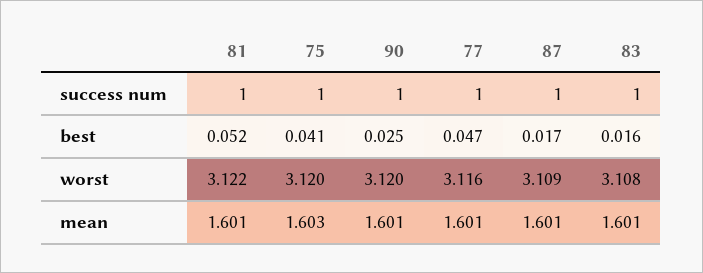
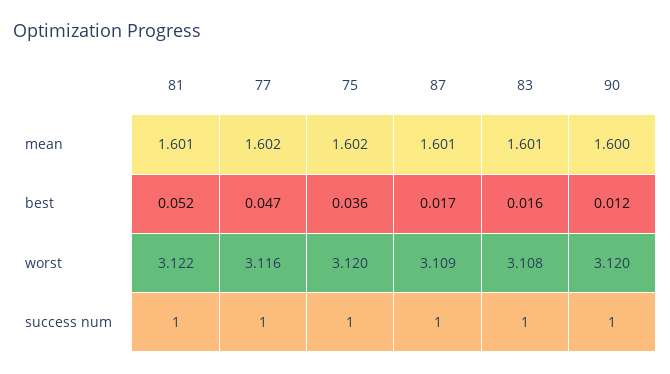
75, best: 0.041 -> 0.036
90, best: 0.025 -> 0.012
75, mean: 1.603 -> 1.602
90, mean: 1.601 -> 1.6
77, mean: 1.601 -> 1.602

